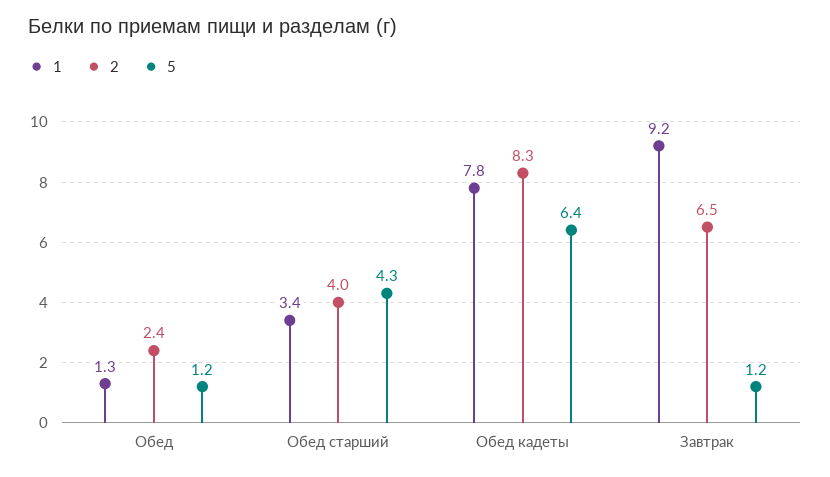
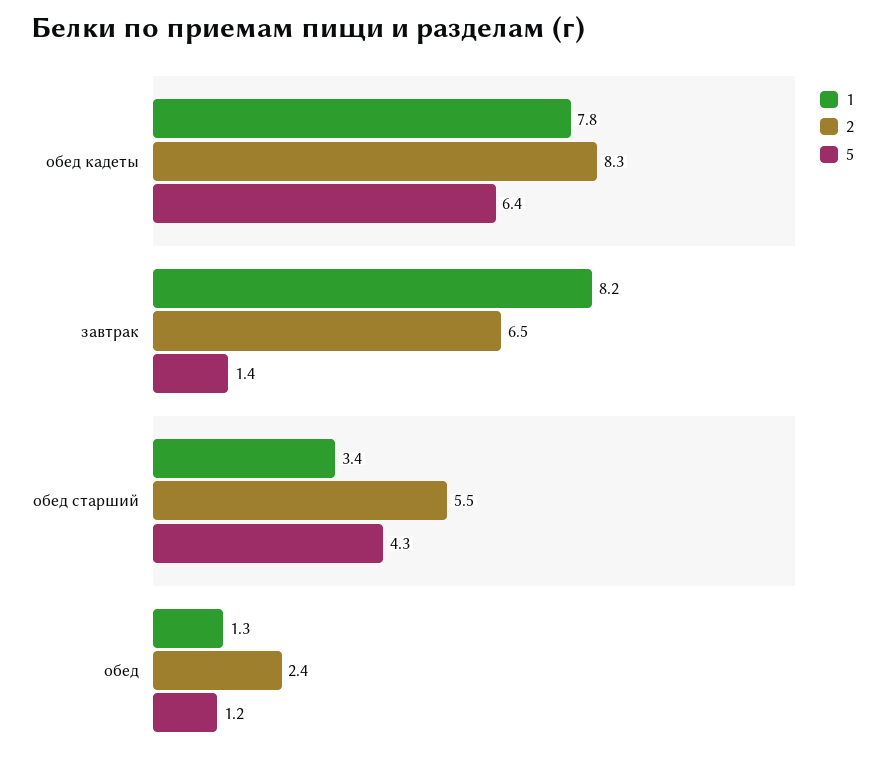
2, Обед старший: 4 -> 5.5
1, Завтрак: 9.2 -> 8.2
5, Завтрак: 1.2 -> 1.4

